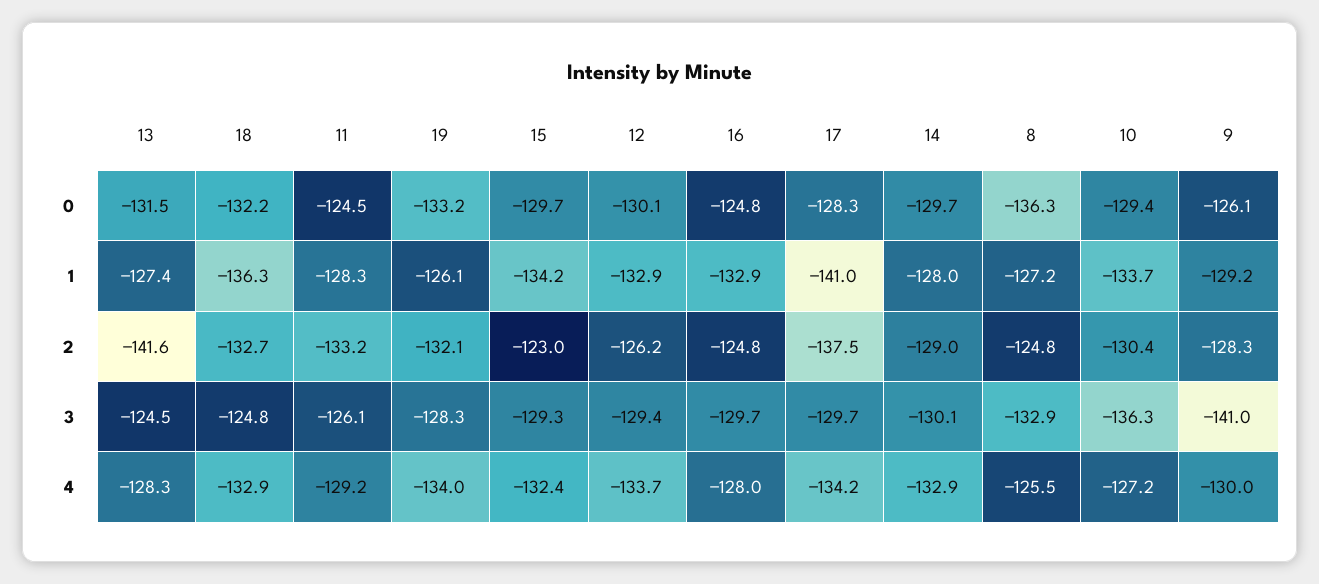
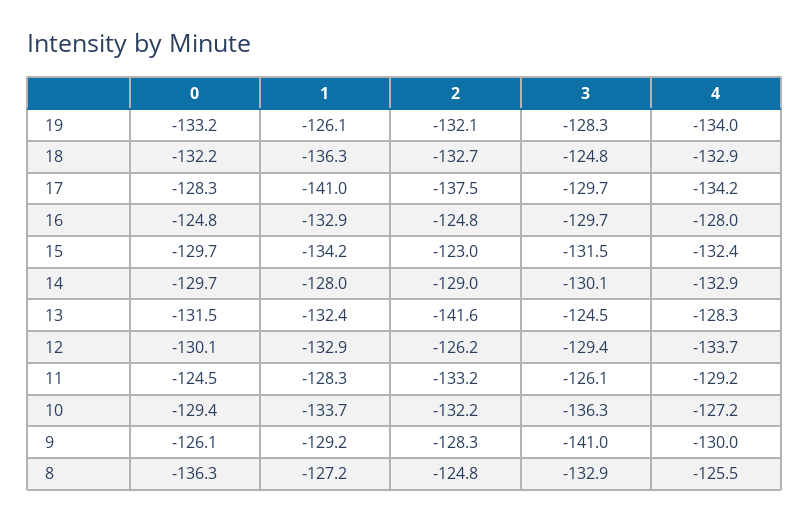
13, 1: -127.4 -> -132.4
10, 2: -130.4 -> -132.2
15, 3: -129.3 -> -131.5

